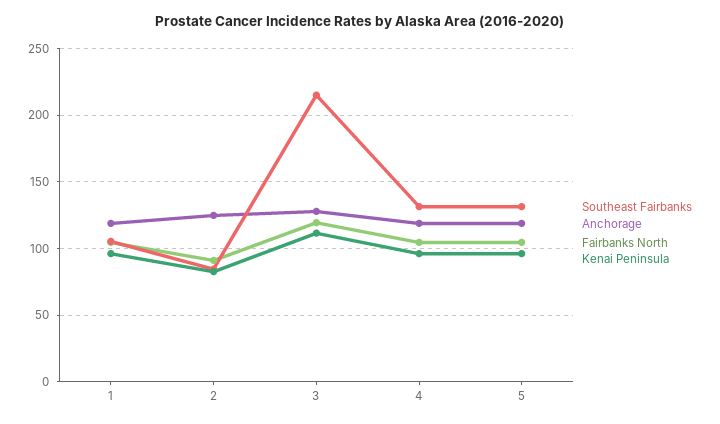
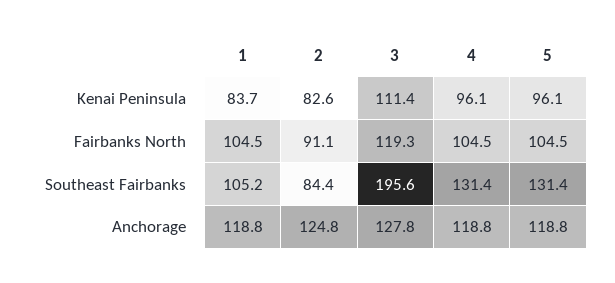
Kenai Peninsula, 1: 95 -> 83.7
Southeast Fairbanks, 3: 215 -> 195.6

